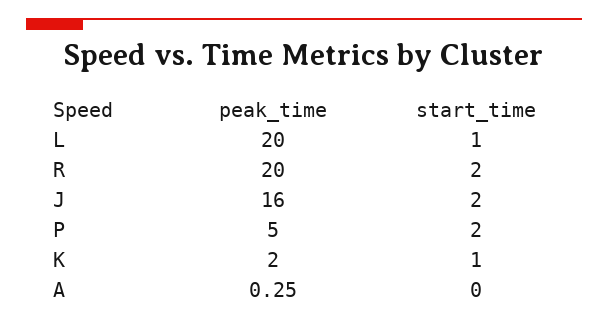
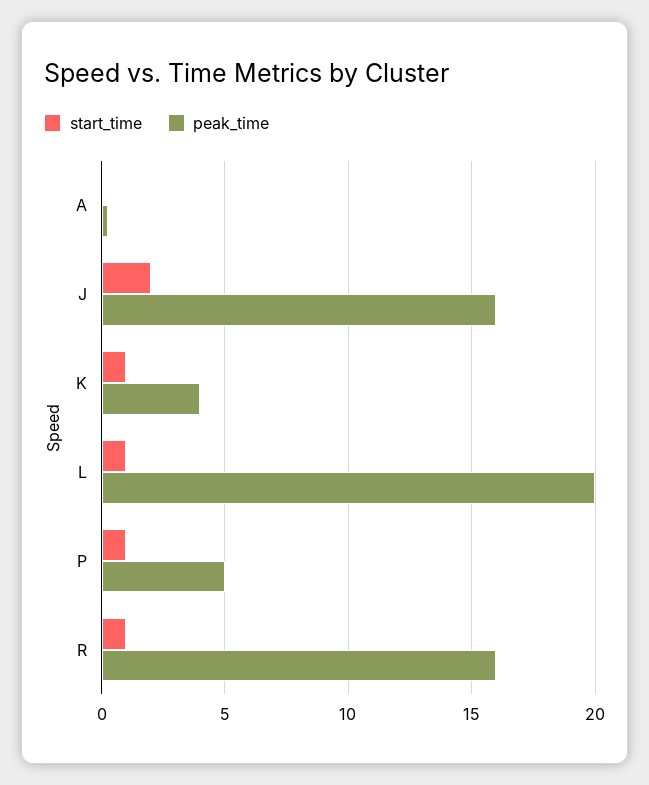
peak_time, R: 20 -> 16
start_time, R: 2 -> 1
start_time, P: 2 -> 1
peak_time, K: 2 -> 4

